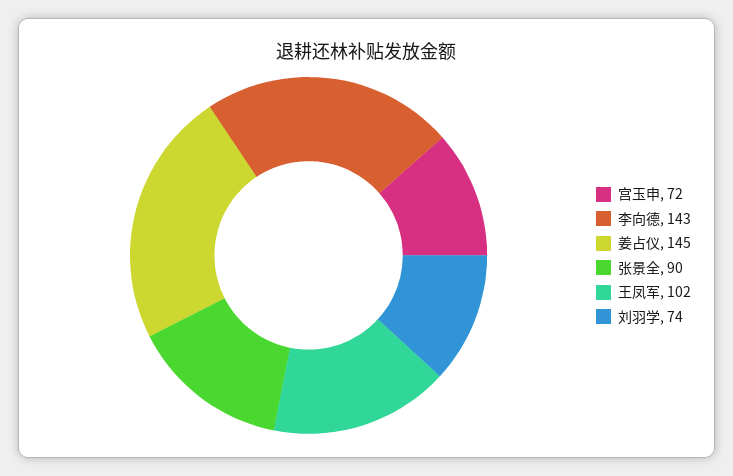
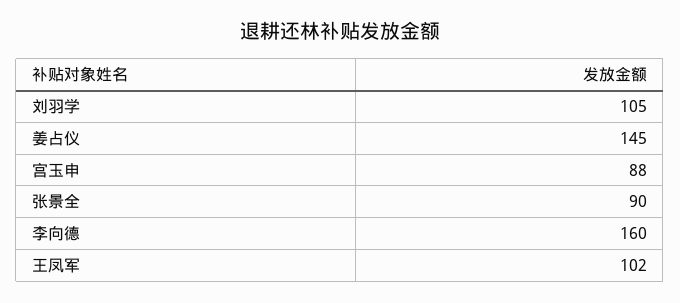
宫玉申: 72 -> 88
李向德: 143 -> 160
刘羽学: 74 -> 105

